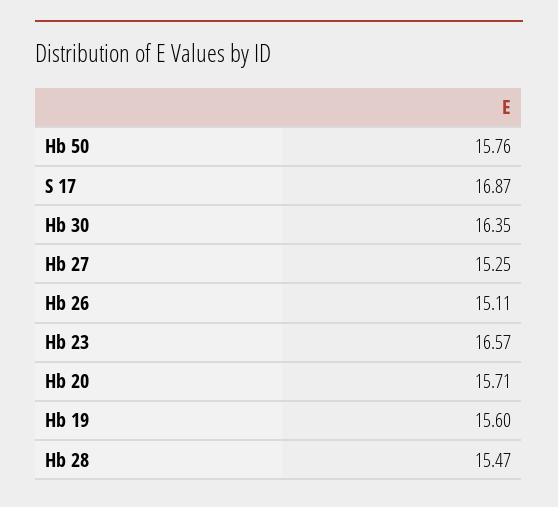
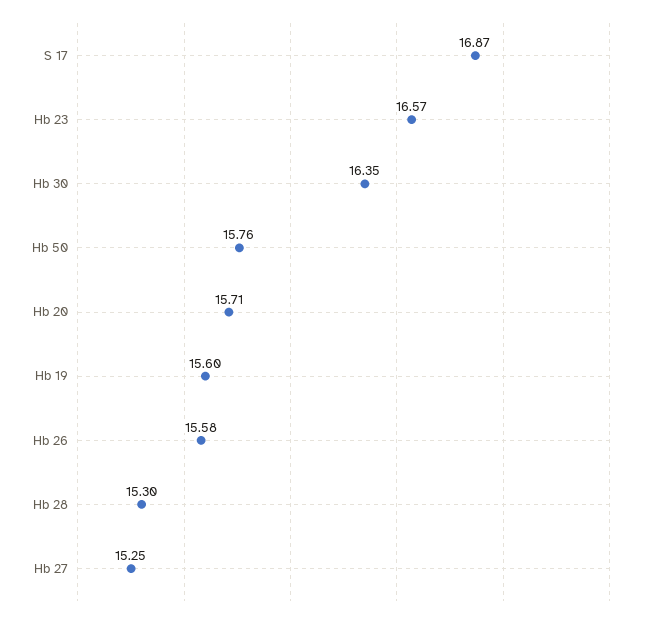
Hb 26: 15.11 -> 15.58
Hb 28: 15.47 -> 15.3

